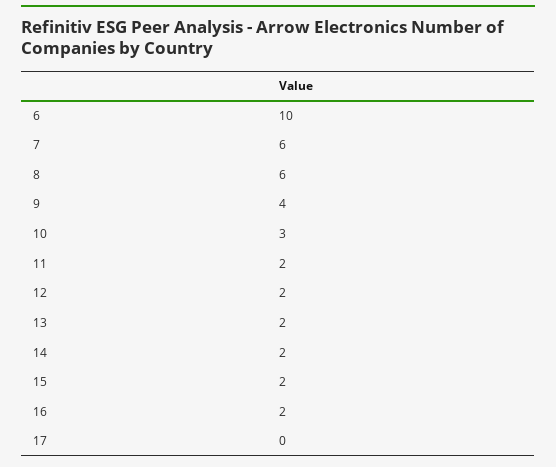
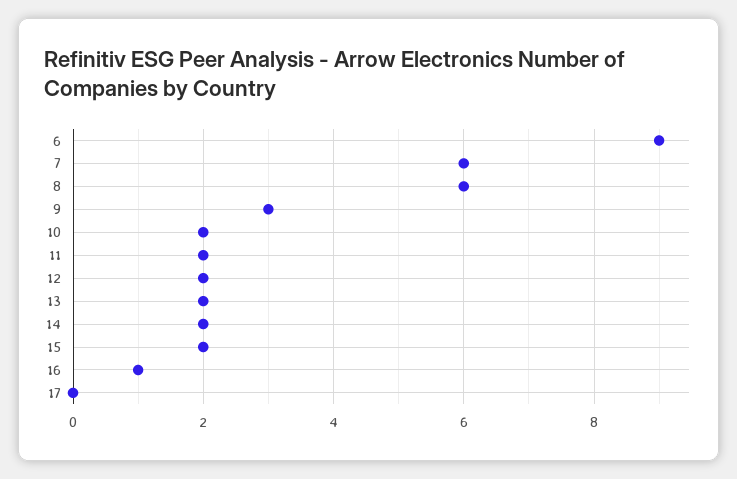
6: 10 -> 9
9: 4 -> 3
10: 3 -> 2
16: 2 -> 1

